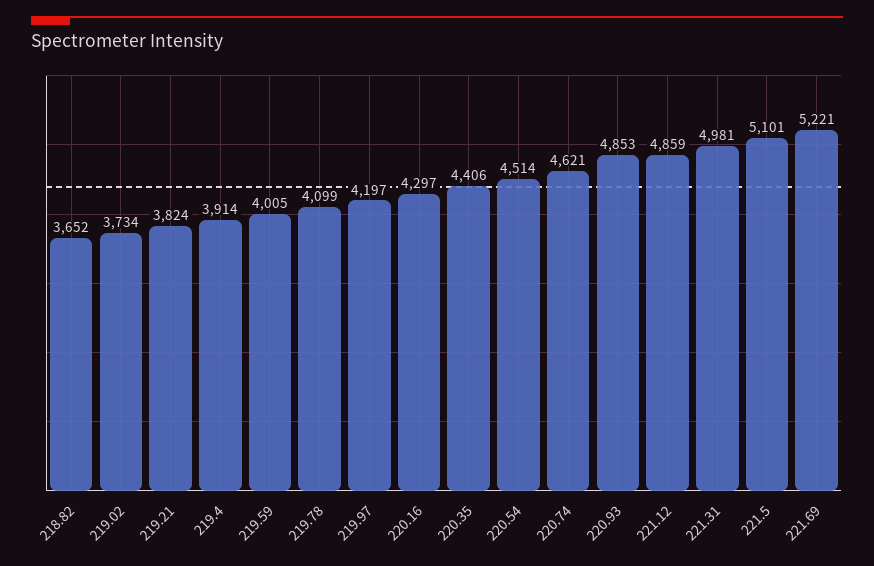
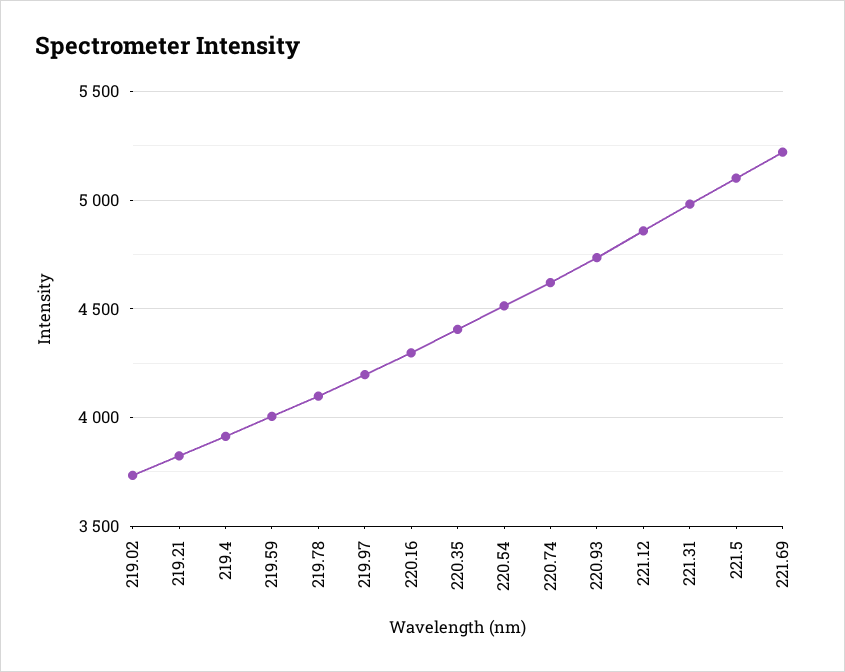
218.82: 3652 -> none
220.93: 4853 -> 4750

